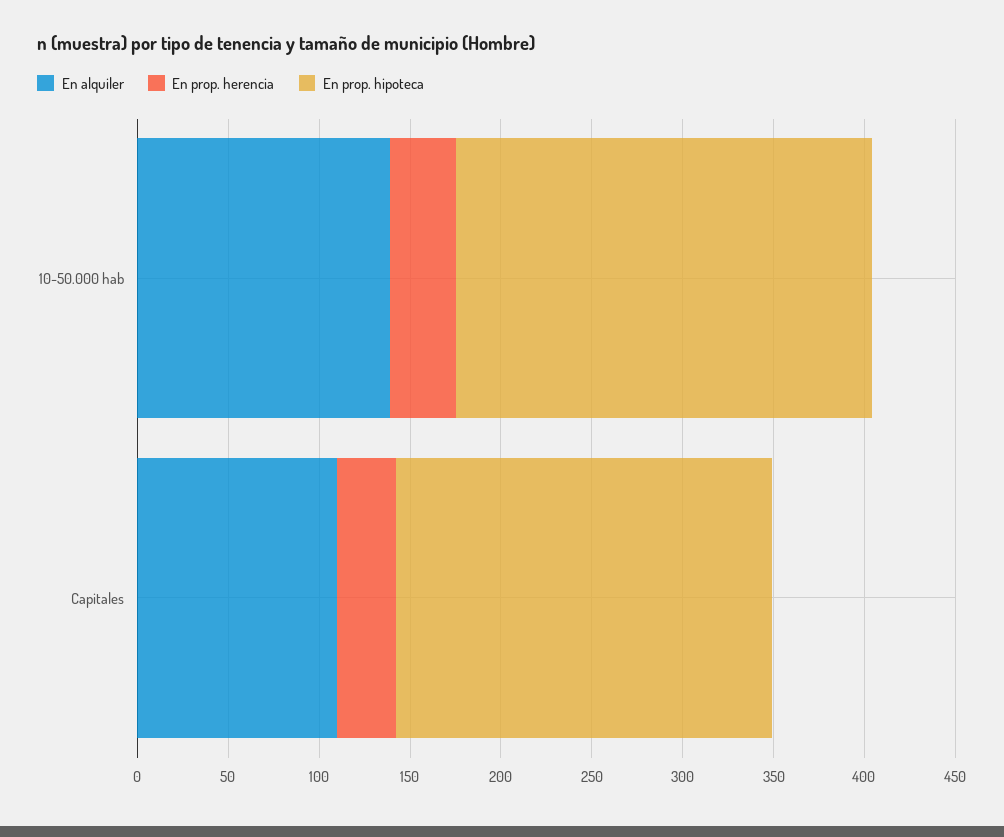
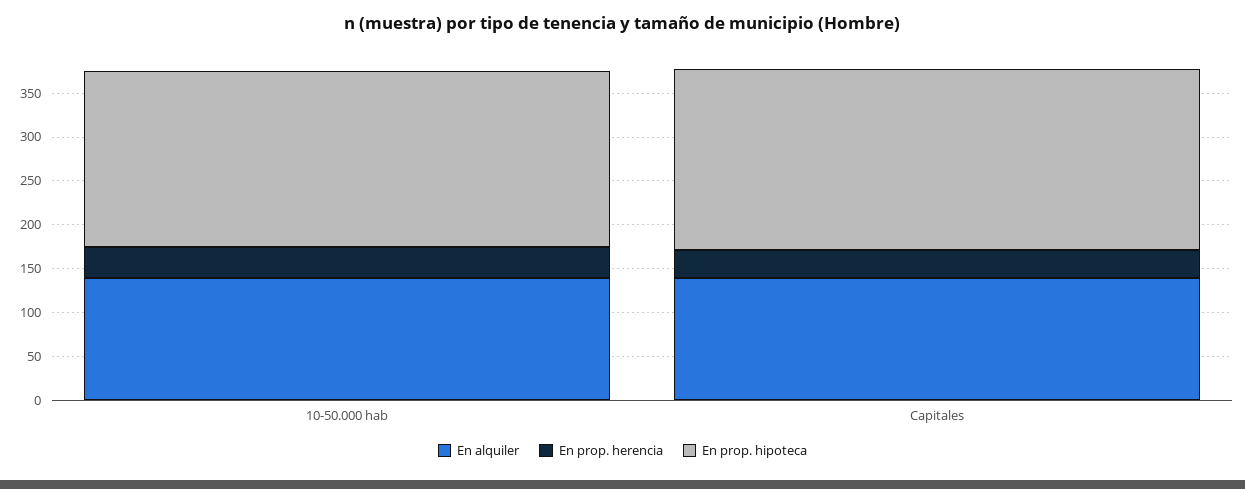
En prop. hipoteca, 10-50.000 hab: 230 -> 200
En alquiler, Capitales: 110 -> 140

